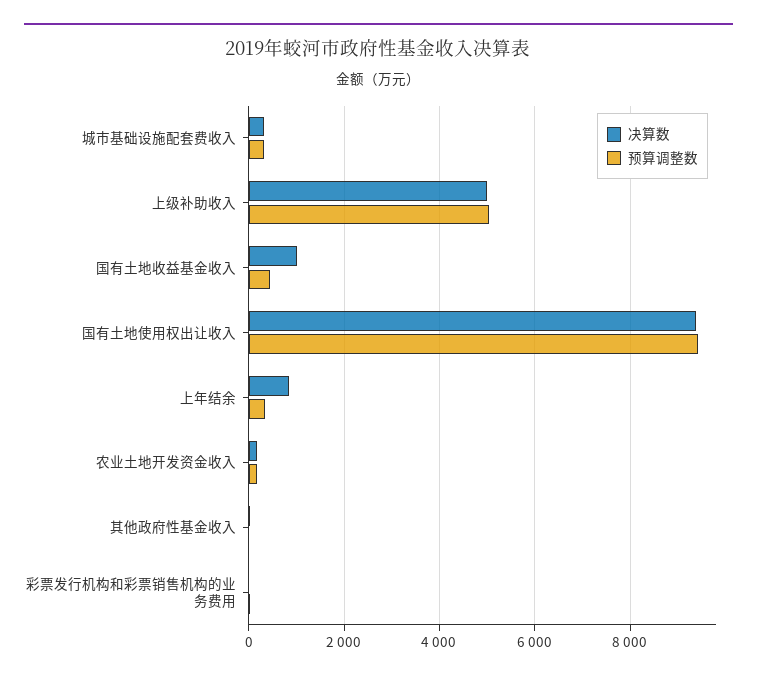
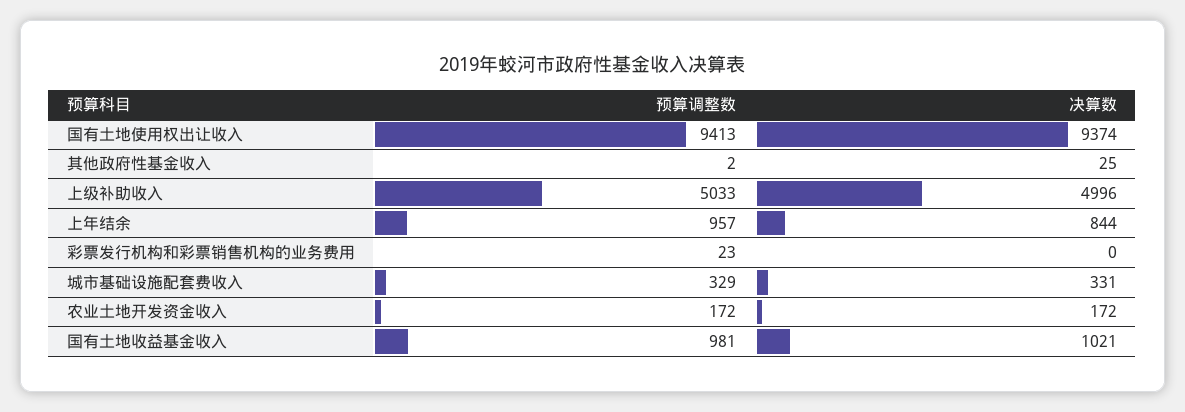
预算调整数, 国有土地收益基金收入: 400 -> 981
预算调整数, 上年结余: 400 -> 957

